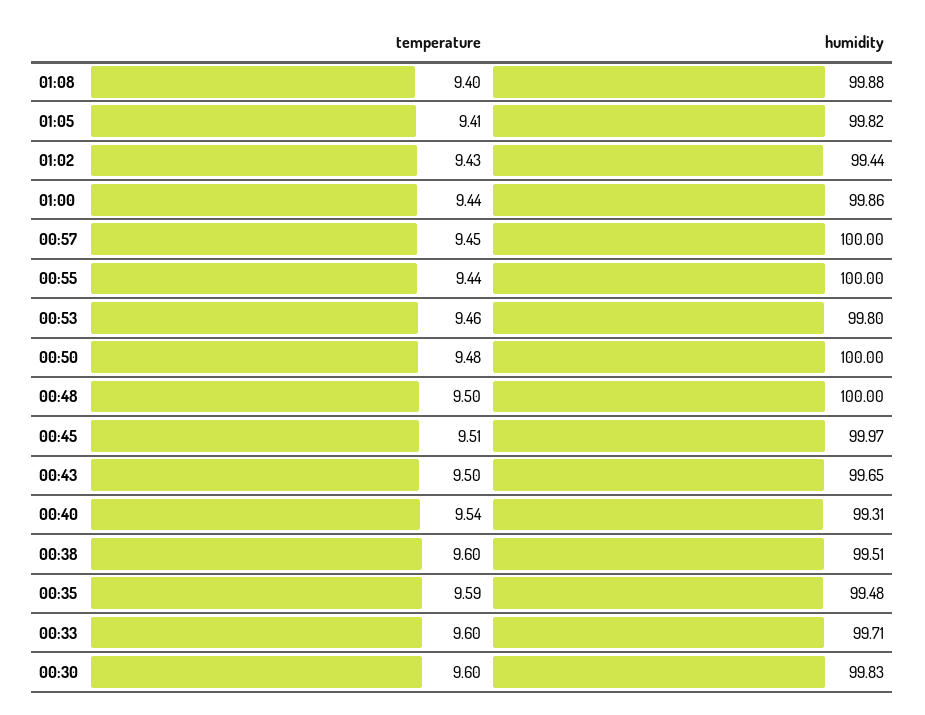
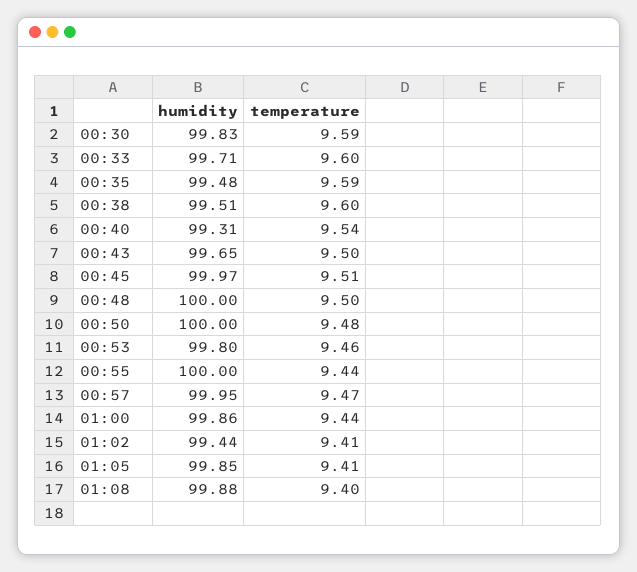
humidity, 01:05: 99.82 -> 99.85
temperature, 01:02: 9.43 -> 9.41
temperature, 00:57: 9.45 -> 9.47
humidity, 00:57: 100 -> 99.95
temperature, 00:30: 9.6 -> 9.59

